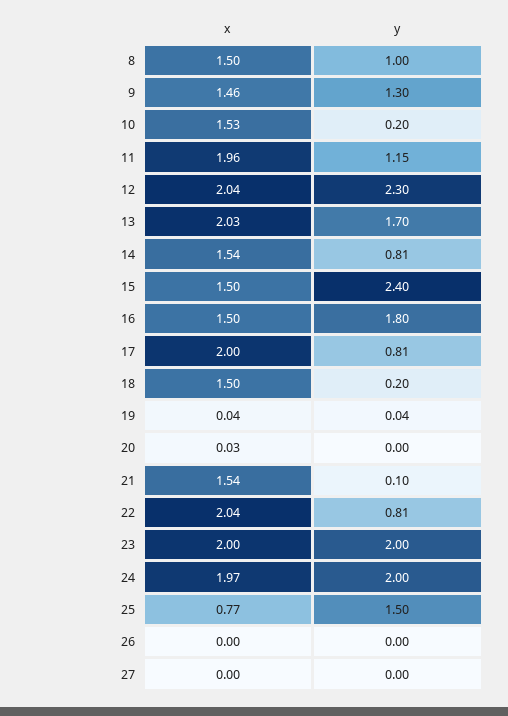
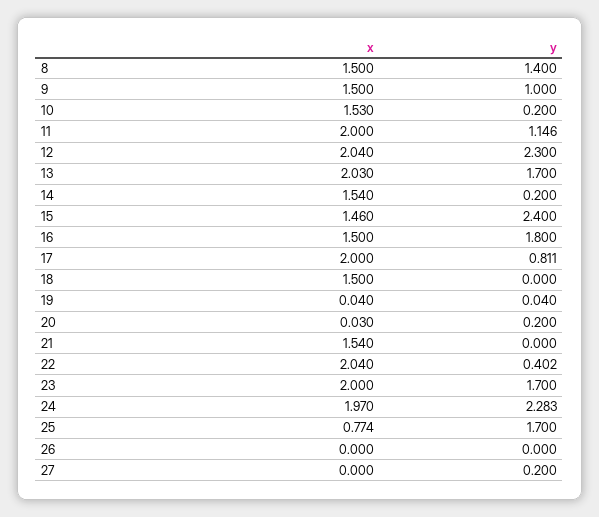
y, 8: 1 -> 1.4
x, 9: 1.46 -> 1.5
y, 9: 1.3 -> 1
x, 11: 1.96 -> 2
y, 14: 0.81 -> 0.2
x, 15: 1.5 -> 1.46
y, 18: 0.2 -> 0
y, 20: 0 -> 0.2
y, 21: 0.1 -> 0
y, 22: 0.81 -> 0.402
y, 23: 2 -> 1.7
y, 24: 2 -> 2.283
y, 25: 1.5 -> 1.7
y, 27: 0 -> 0.2

